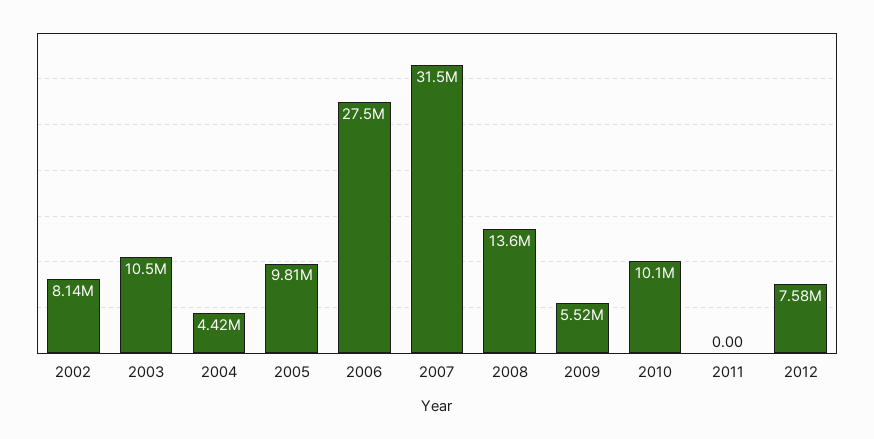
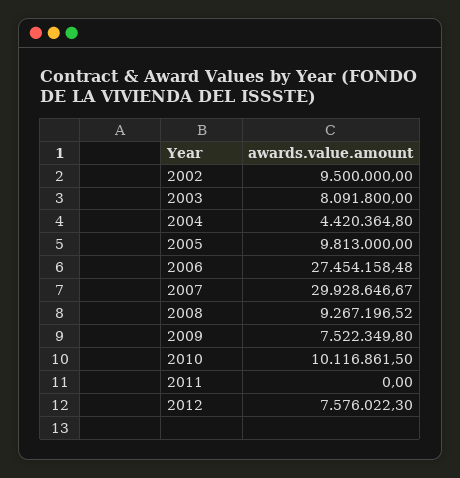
2002: 8140000 -> 9500000
2003: 10500000 -> 8091800
2007: 31500000 -> 29928646.67
2008: 13600000 -> 9267196.52
2009: 5520000 -> 7522349.8

